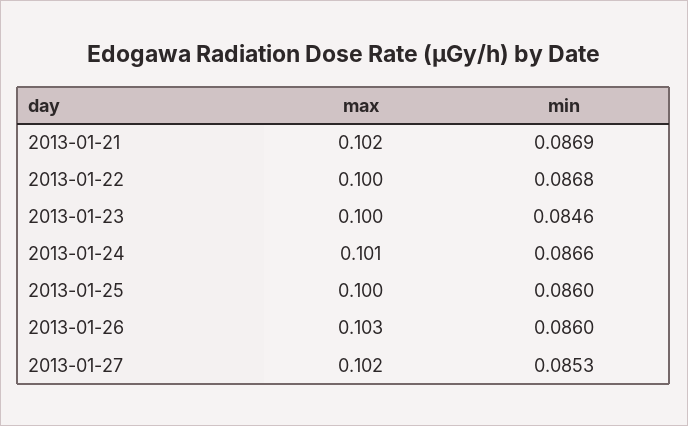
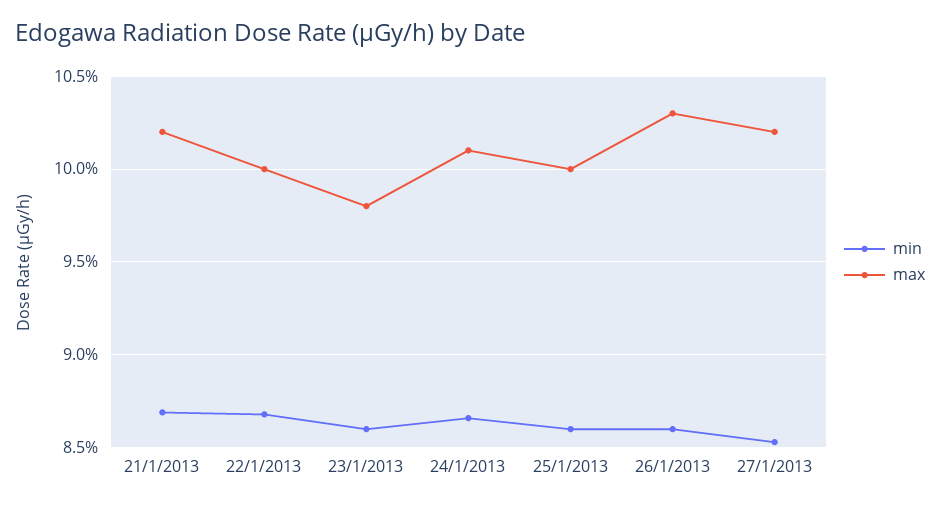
max, 2013-01-23: 0.1 -> 0.098
min, 2013-01-23: 0.0846 -> 0.086

